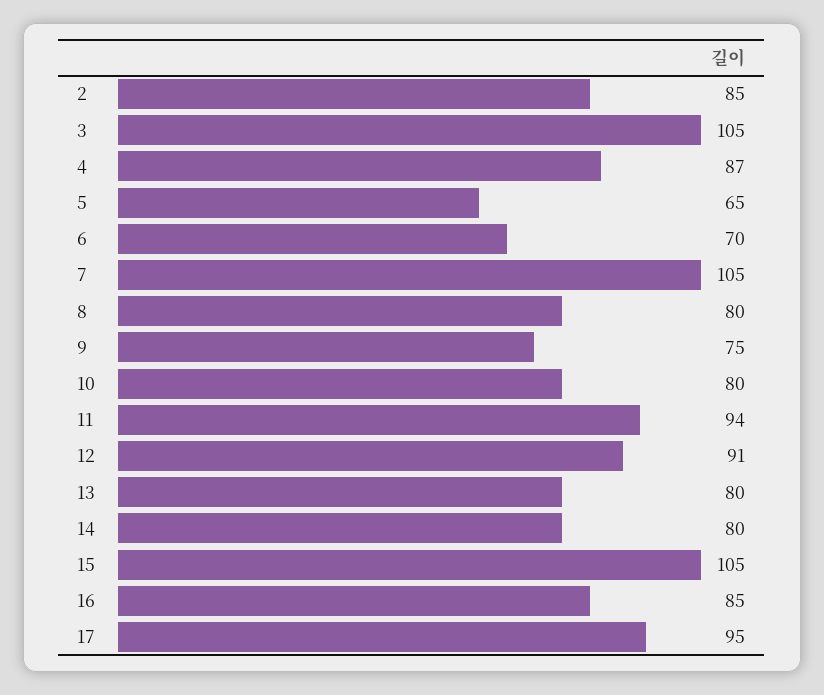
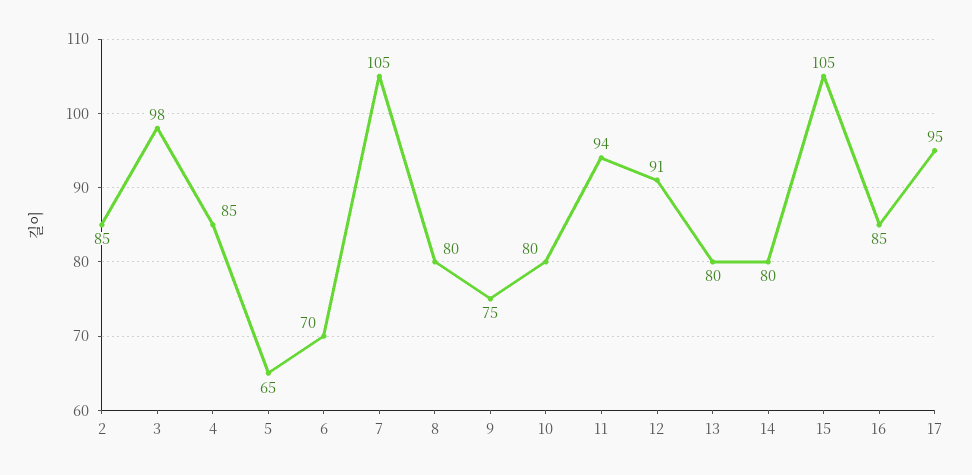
3: 105 -> 98
4: 87 -> 85

